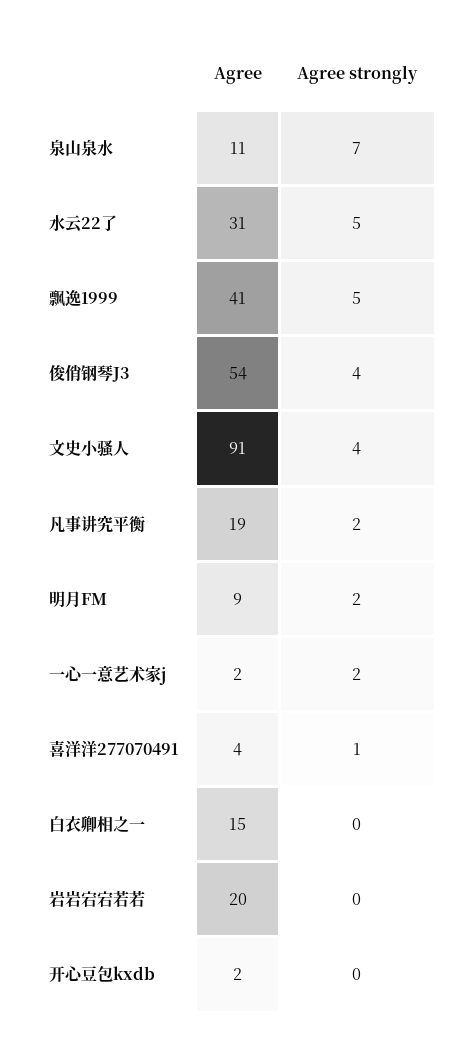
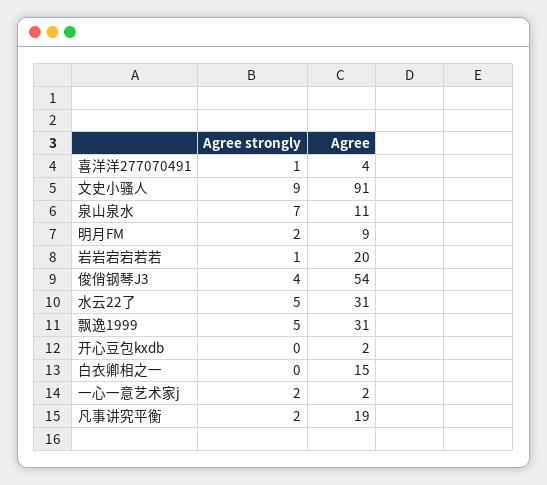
Agree, 飘逸1999: 41 -> 31
Agree strongly, 文史小骚人: 4 -> 9
Agree strongly, 岩岩宕宕若若: 0 -> 1

